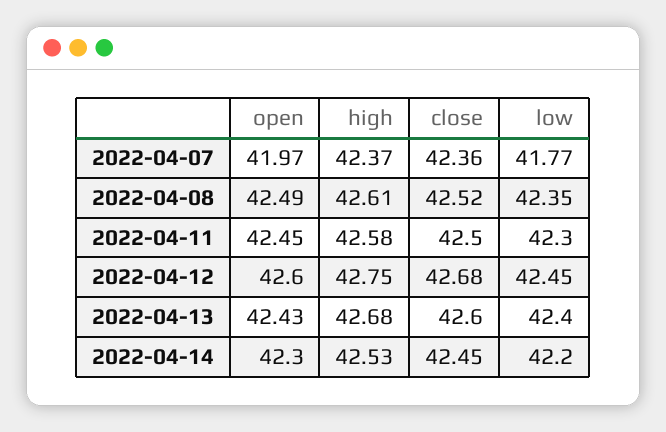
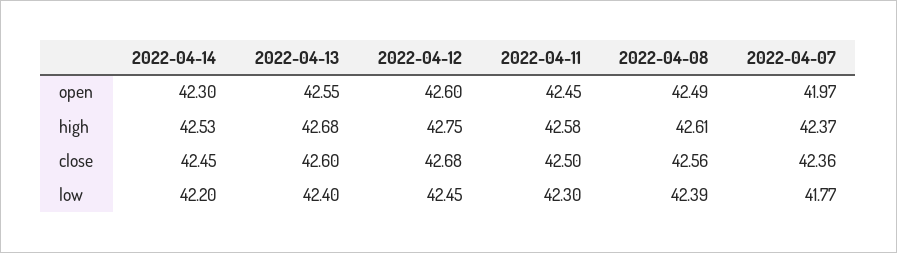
close, 2022-04-08: 42.52 -> 42.56
low, 2022-04-08: 42.35 -> 42.39
open, 2022-04-13: 42.43 -> 42.55

